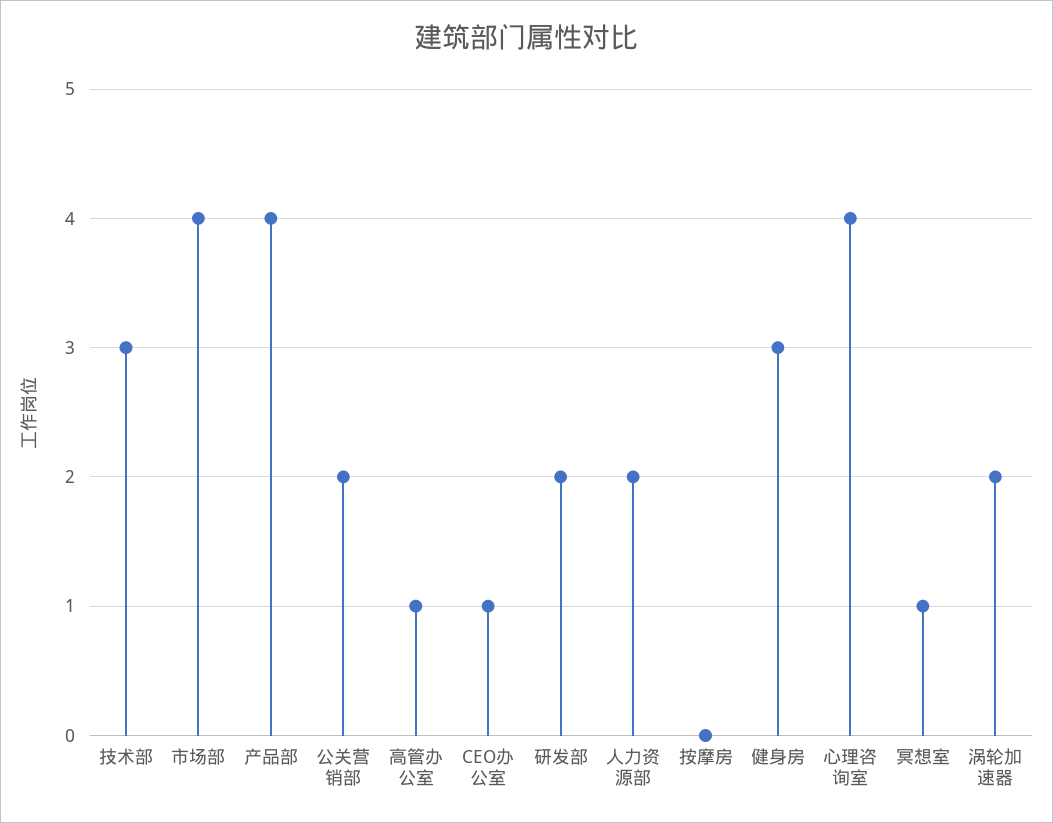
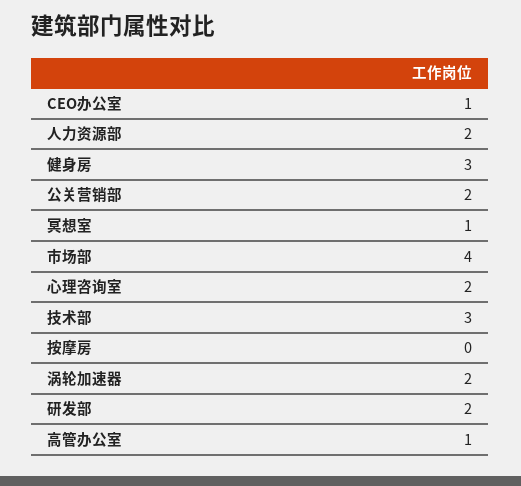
产品部: 4 -> none
心理咨询室: 4 -> 2

